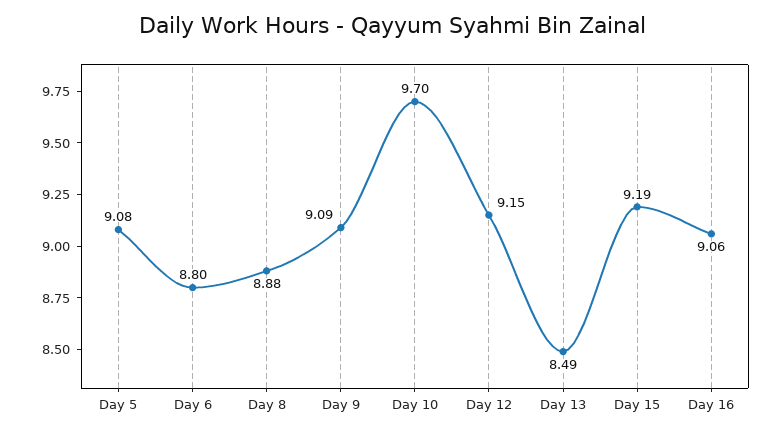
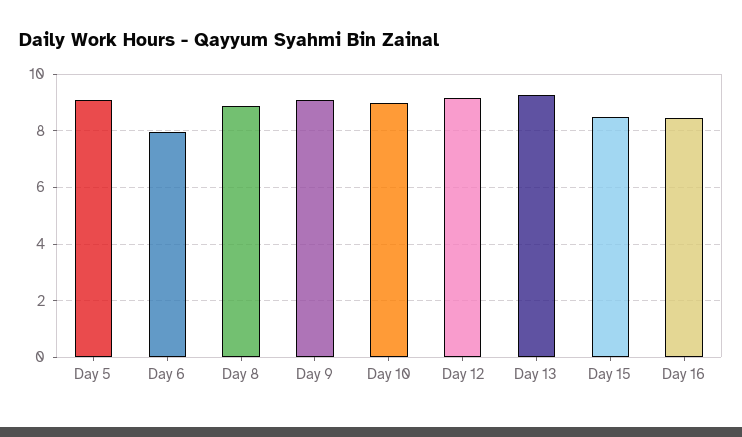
Day 6: 8.8 -> 8
Day 10: 9.7 -> 9
Day 13: 8.49 -> 9.25
Day 15: 9.19 -> 8.5
Day 16: 9.06 -> 8.5

